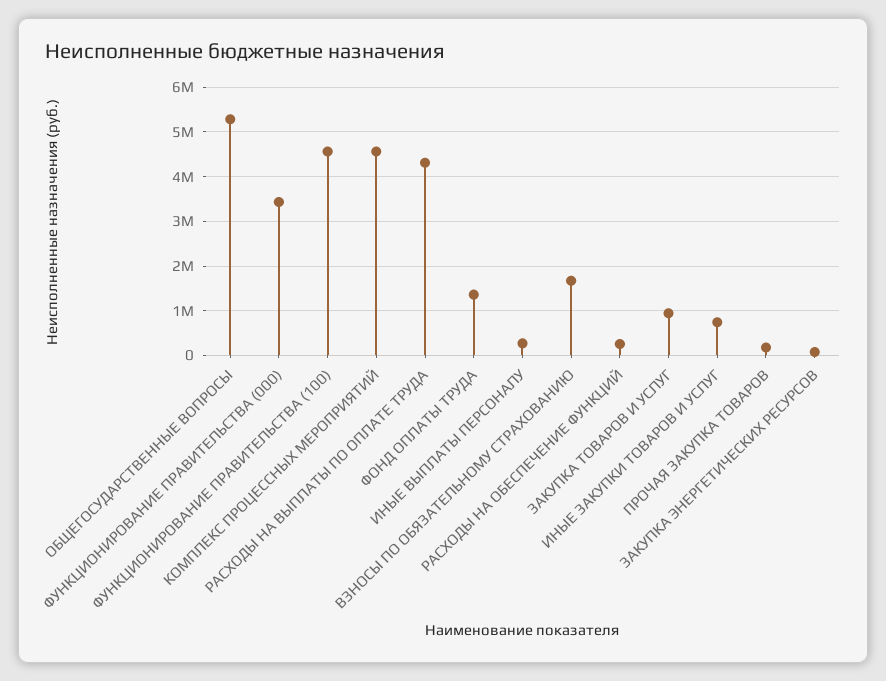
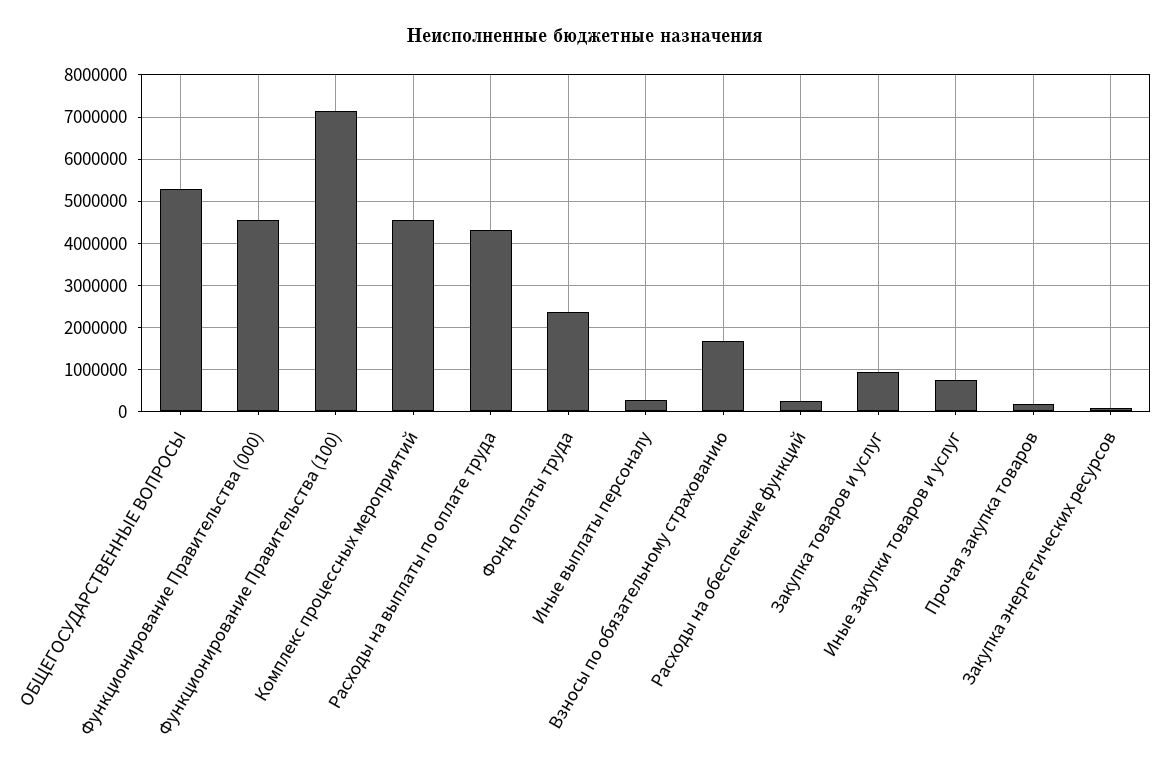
ФУНКЦИОНИРОВАНИЕ ПРАВИТЕЛЬСТВА (000): 3400000 -> 4600000
ФУНКЦИОНИРОВАНИЕ ПРАВИТЕЛЬСТВА (100): 4600000 -> 7200000
ФОНД ОПЛАТЫ ТРУДА: 1400000 -> 2400000

